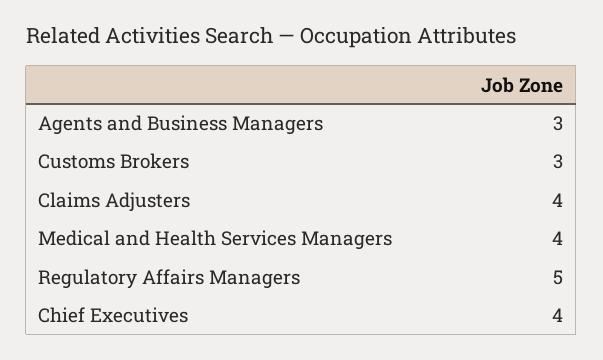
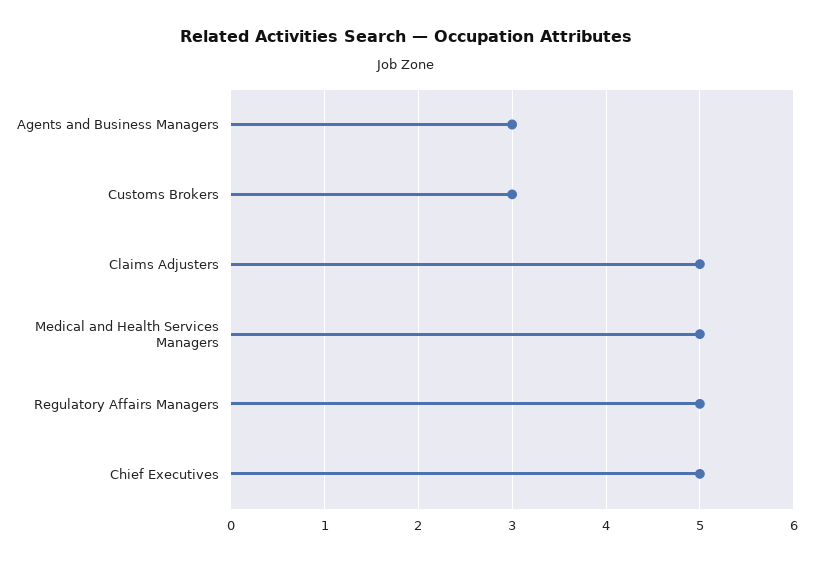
Claims Adjusters: 4 -> 5
Medical and Health Services Managers: 4 -> 5
Chief Executives: 4 -> 5

